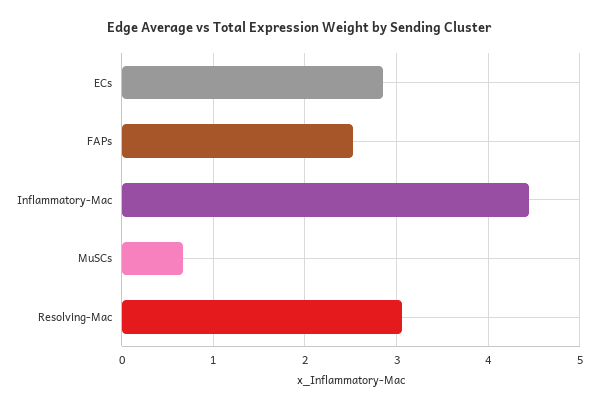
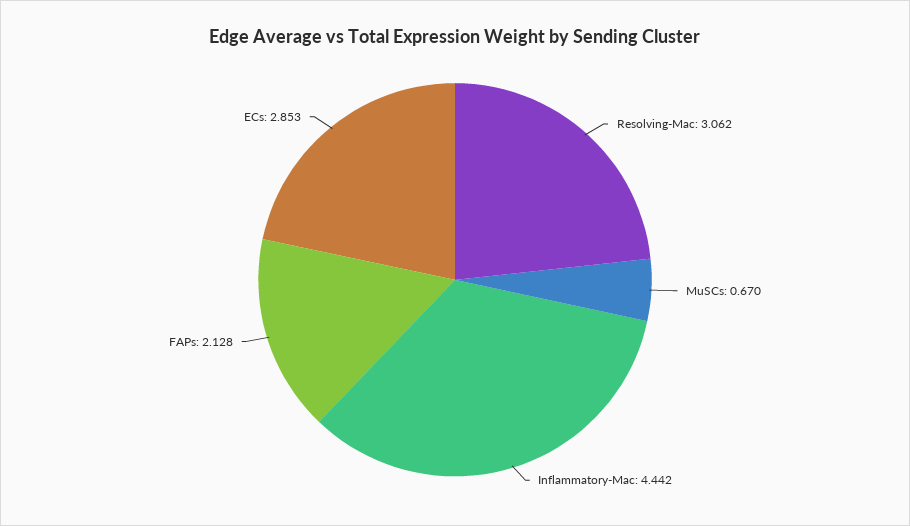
FAPs: 2.5 -> 2.128

